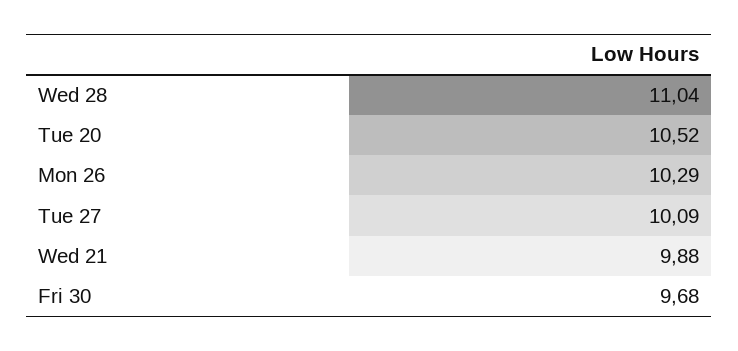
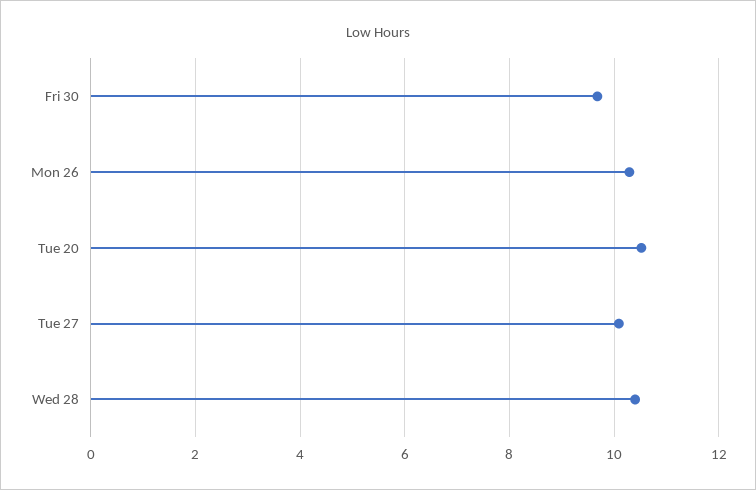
Wed 28: 11.04 -> 10.4
Wed 21: 9.88 -> none

